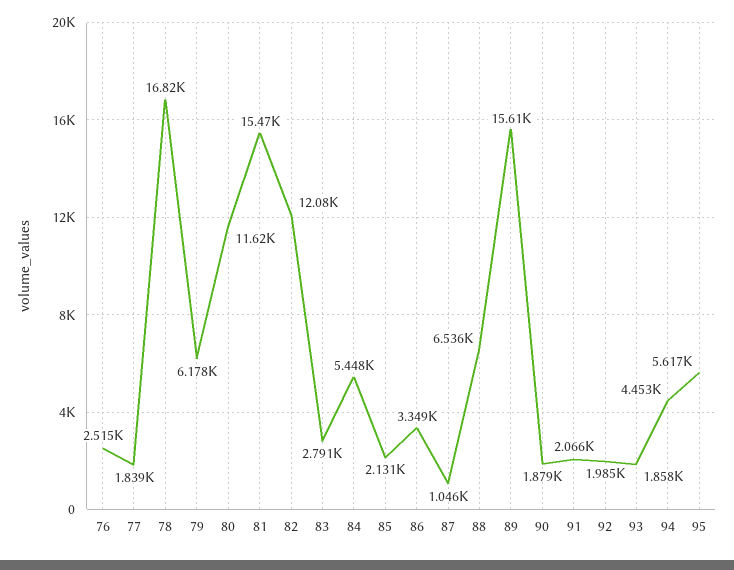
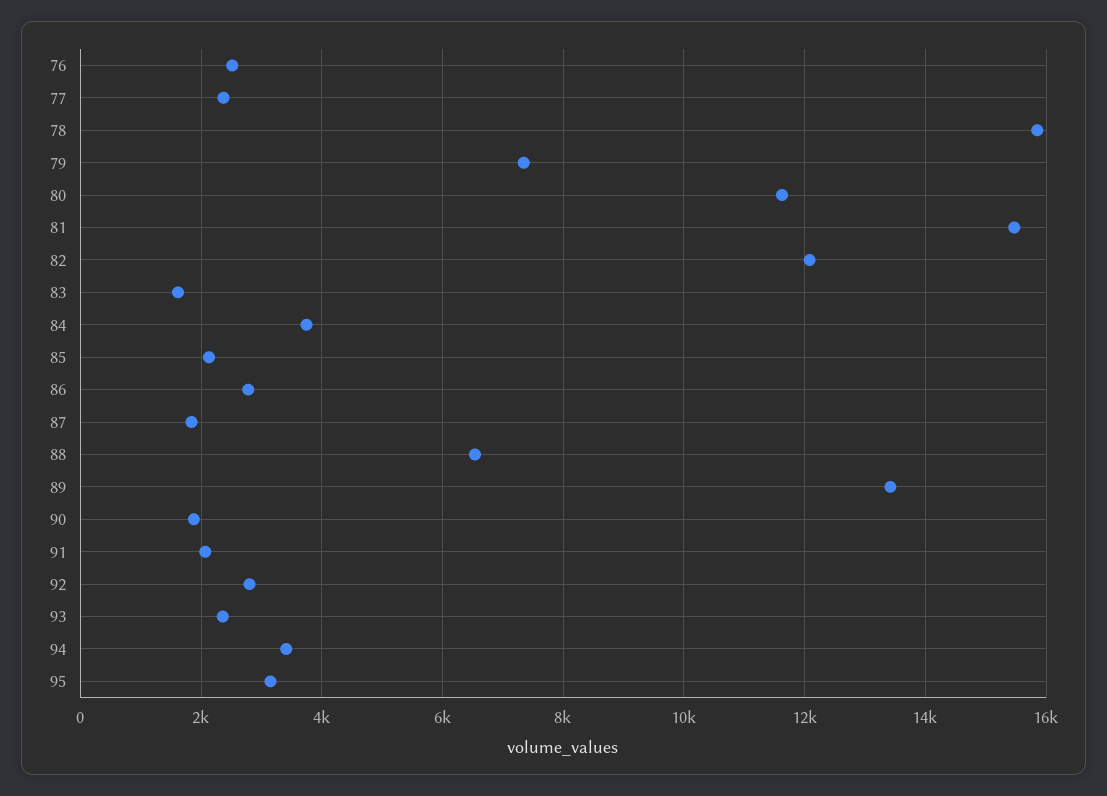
77: 1839 -> 2400
78: 16820 -> 15800
79: 6178 -> 7400
83: 2791 -> 1600
84: 5448 -> 3800
86: 3349 -> 2800
87: 1046 -> 1800
89: 15610 -> 13400
92: 1985 -> 2800
93: 1858 -> 2400
94: 4453 -> 3400
95: 5617 -> 3200

